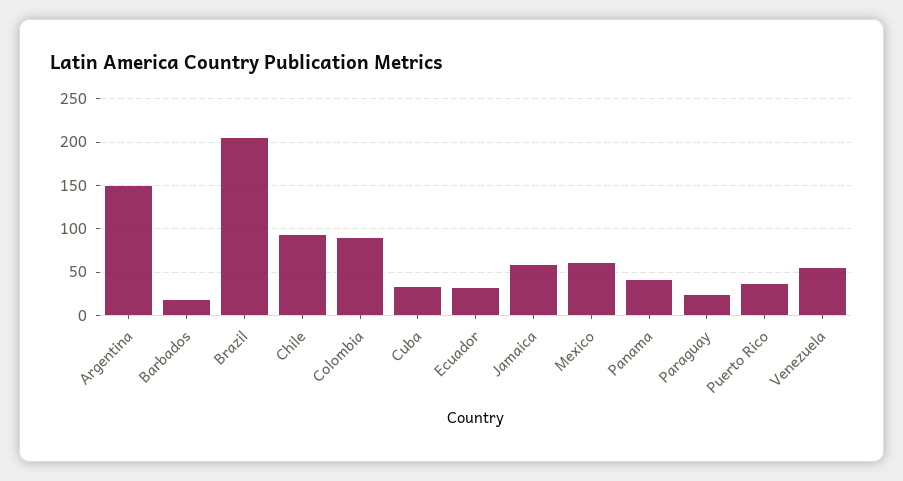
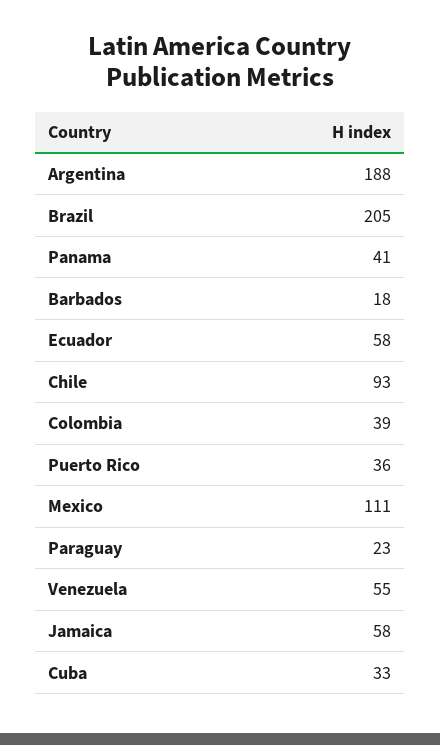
Argentina: 150 -> 188
Colombia: 90 -> 39
Ecuador: 30 -> 58
Mexico: 60 -> 111

